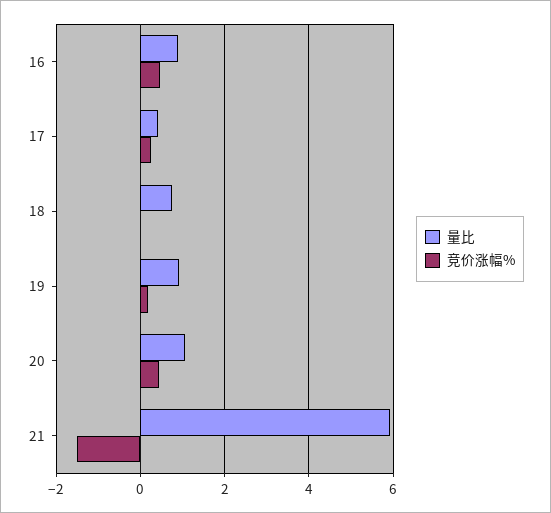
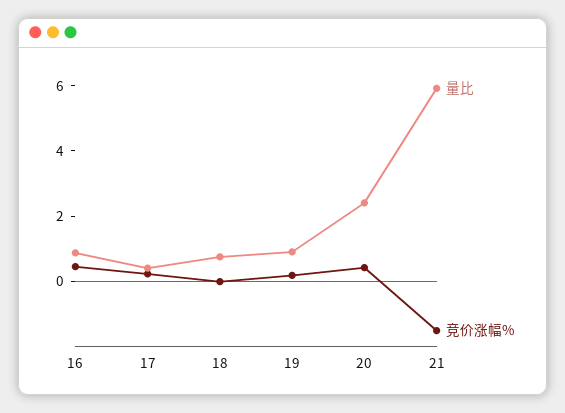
量比, 20: 1 -> 2.5

